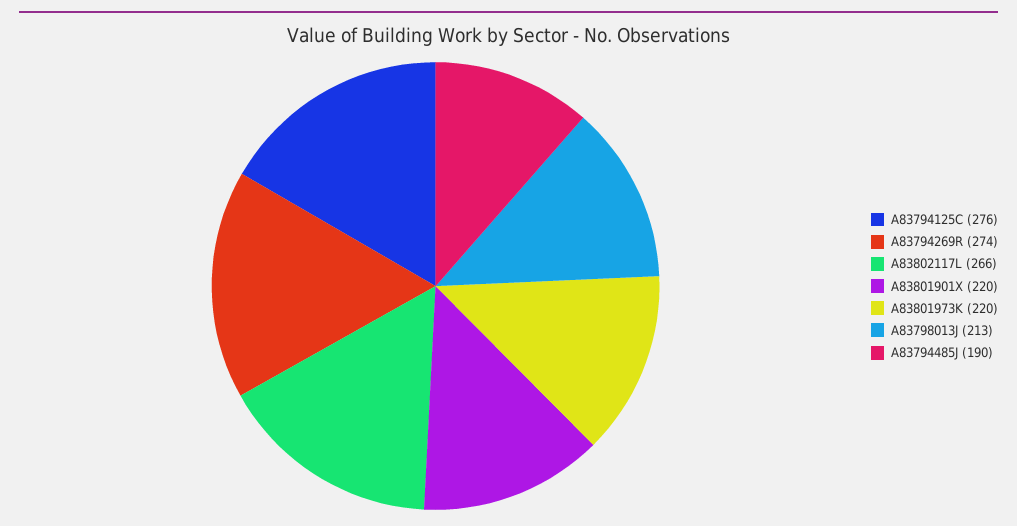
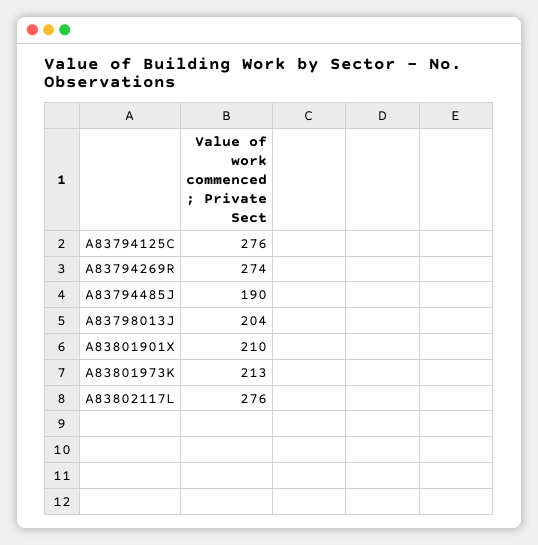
A83802117L: 266 -> 276
A83801901X: 220 -> 210
A83801973K: 220 -> 213
A83798013J: 213 -> 204

